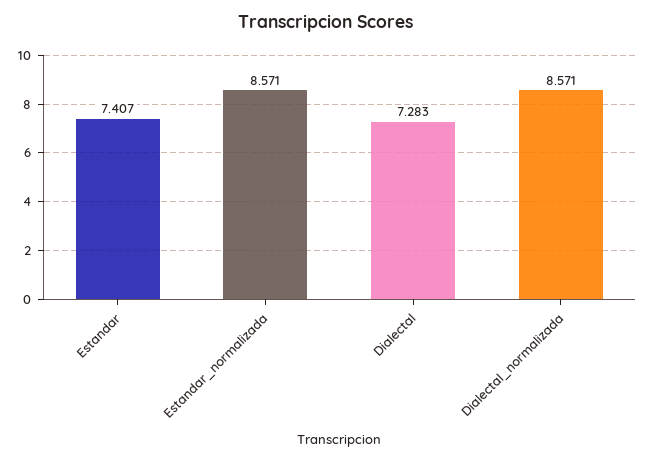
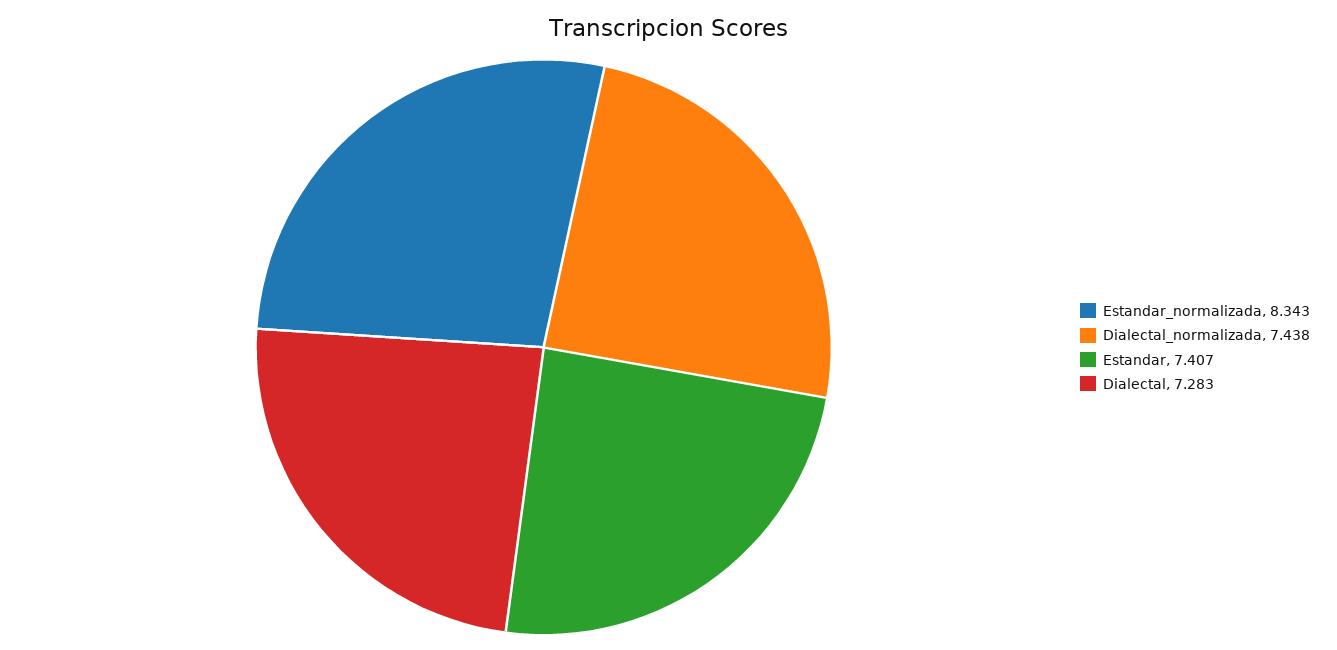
Estandar_normalizada: 8.571 -> 8.343
Dialectal_normalizada: 8.571 -> 7.438

